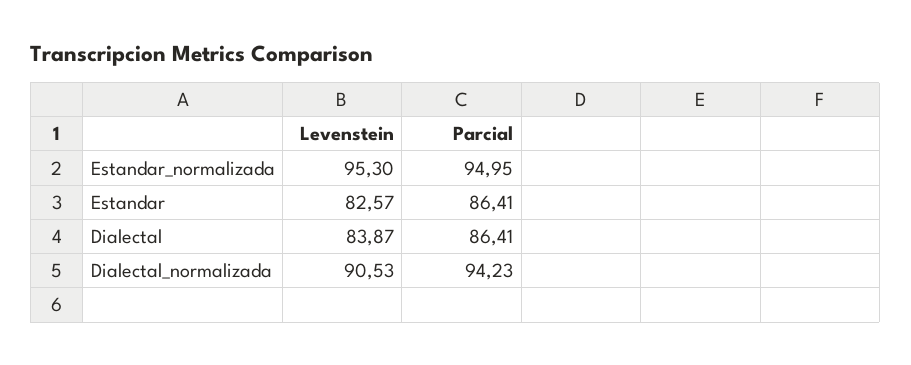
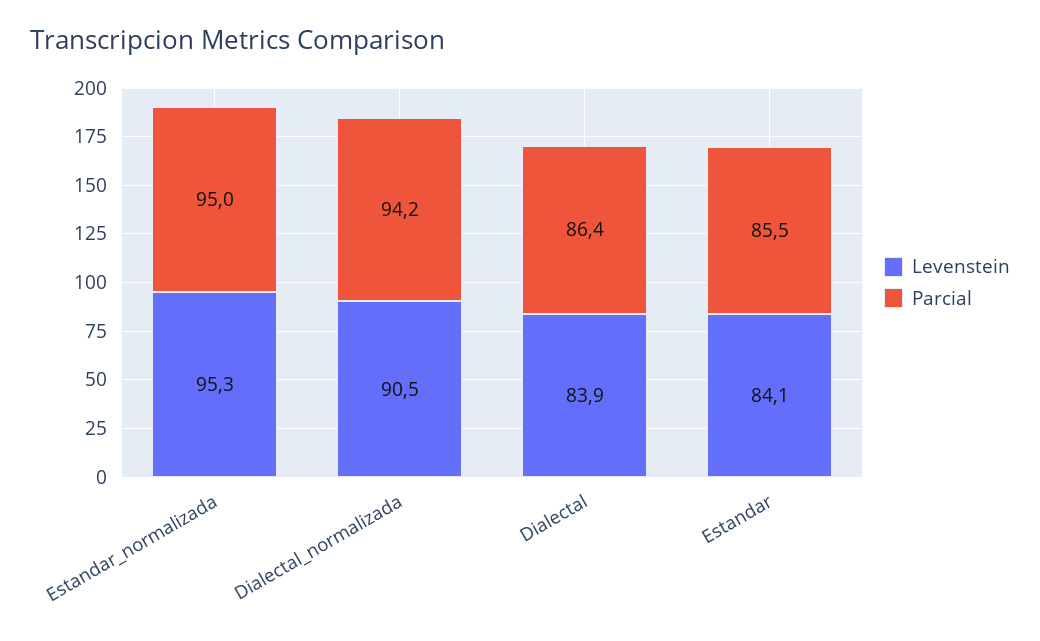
Levenstein, Estandar: 82.57 -> 84.1
Parcial, Estandar: 86.41 -> 85.5

